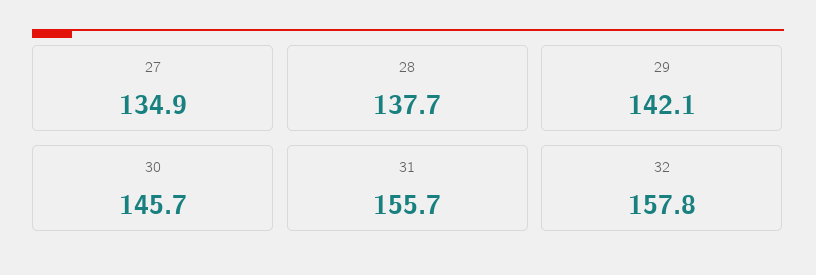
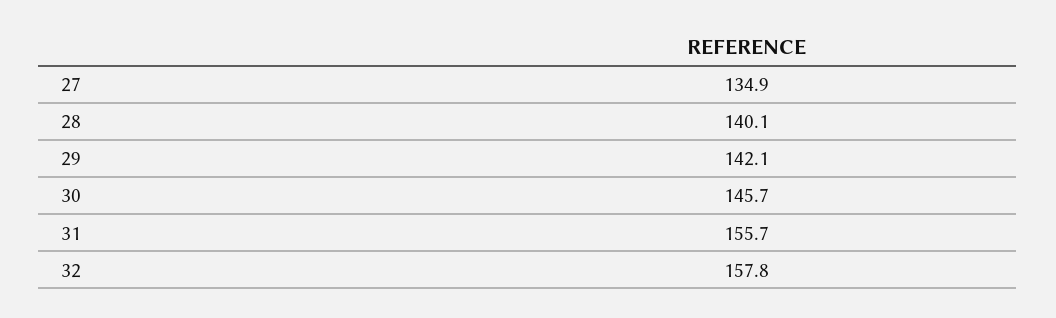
28: 137.7 -> 140.1

